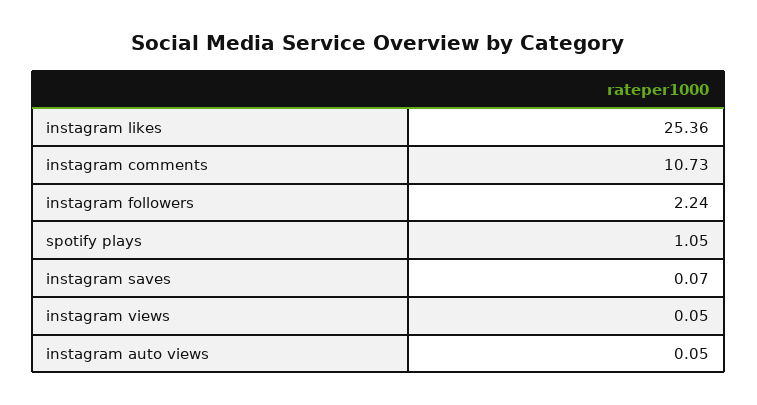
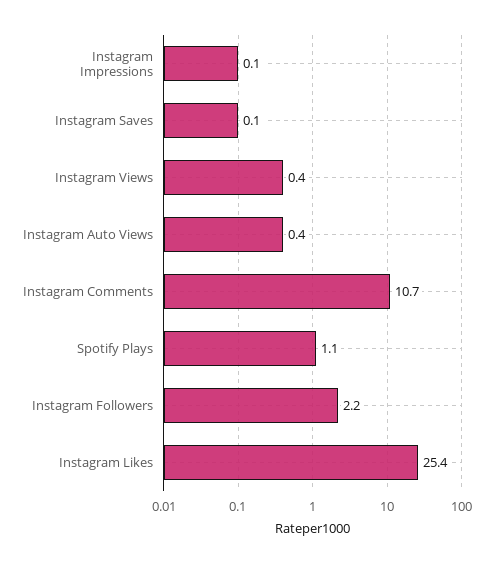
instagram views: 0.05 -> 0.4
instagram auto views: 0.05 -> 0.4
Instagram Impressions: none -> 0.1

